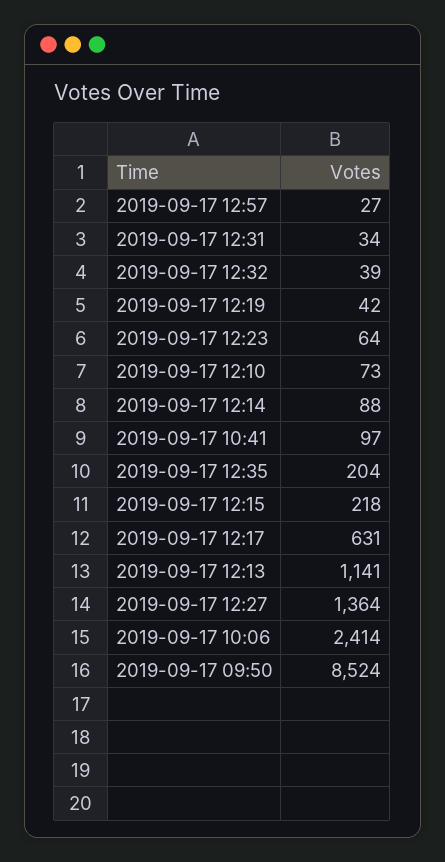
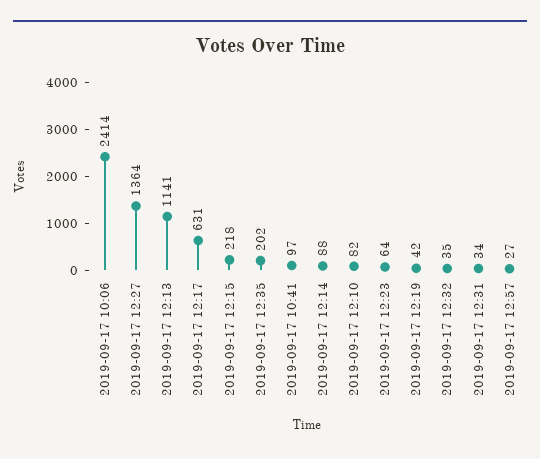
2019-09-17 12:32: 39 -> 35
2019-09-17 12:10: 73 -> 82
2019-09-17 12:35: 204 -> 202
2019-09-17 09:50: 8524 -> none

